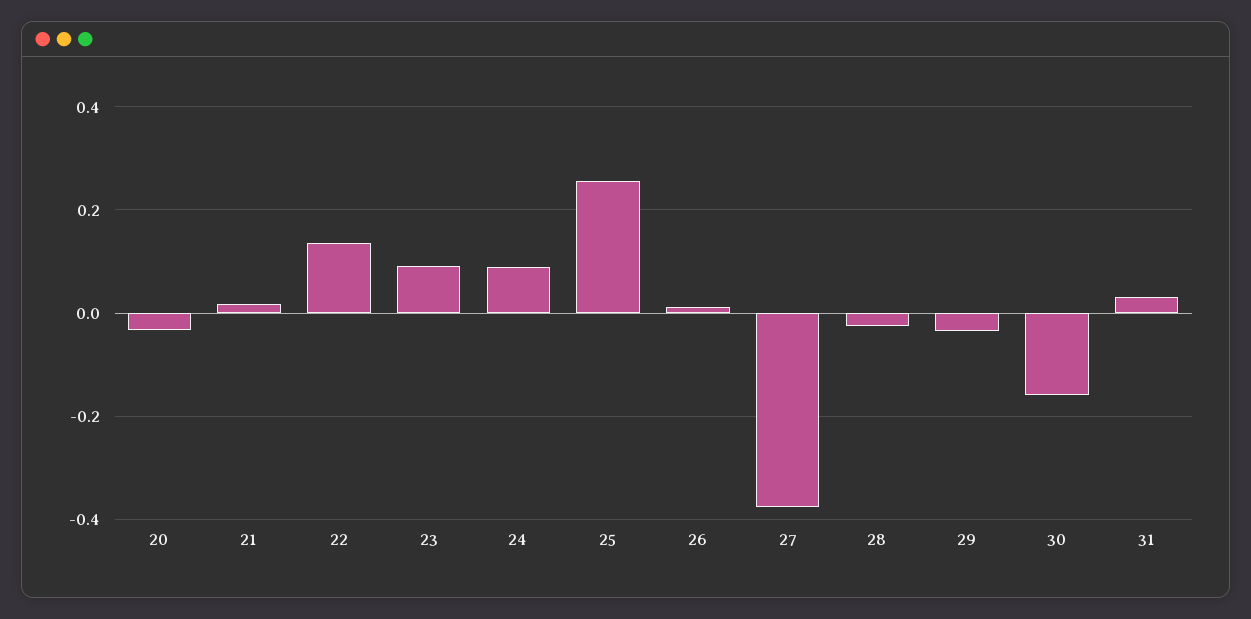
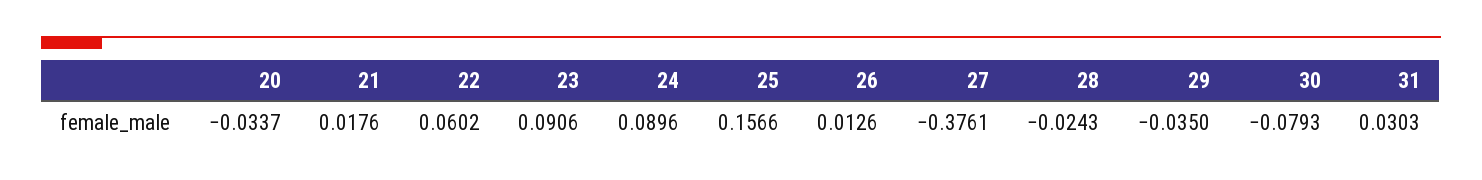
22: 0.14 -> 0.0602
25: 0.26 -> 0.1566
30: -0.16 -> -0.0793

